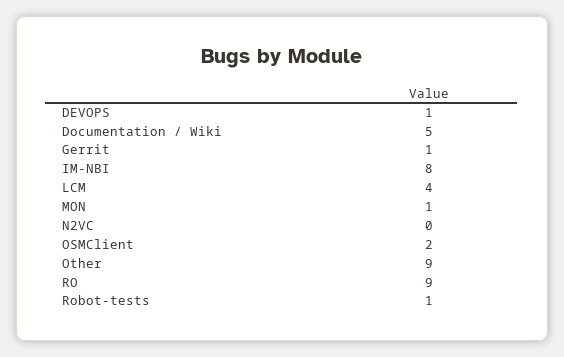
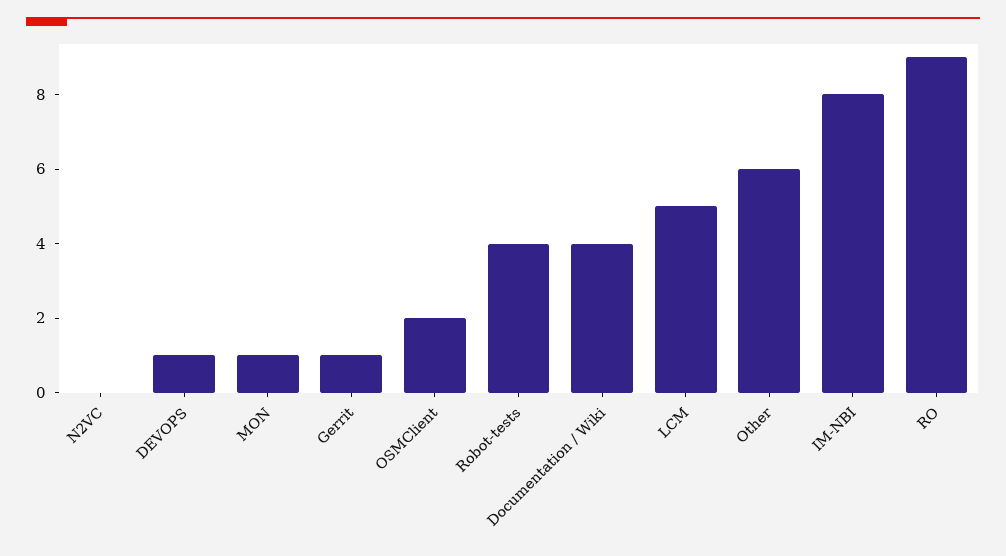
Documentation / Wiki: 5 -> 4
LCM: 4 -> 5
Other: 9 -> 6
Robot-tests: 1 -> 4

